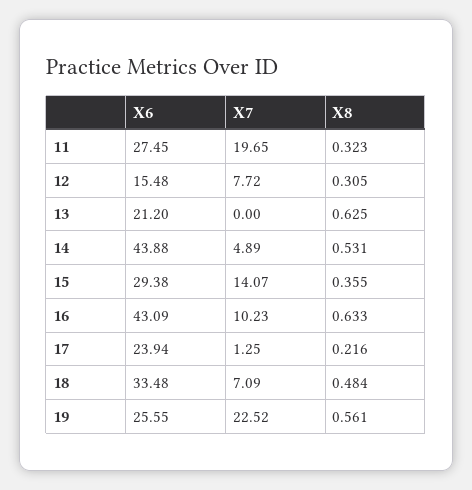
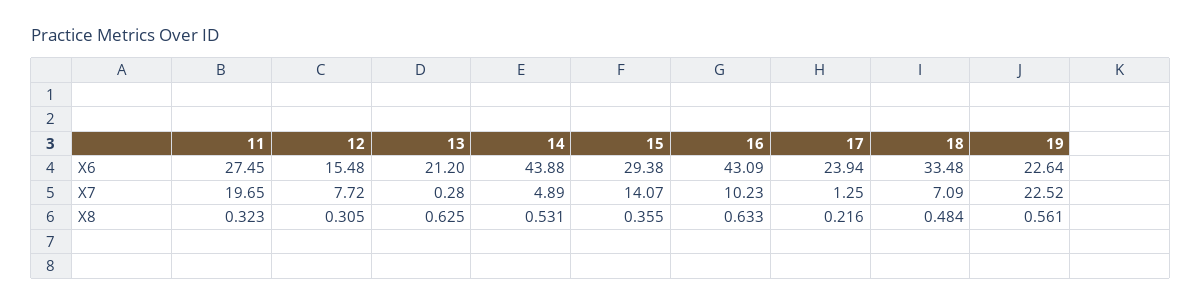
X7, 13: 0 -> 0.28
X6, 19: 25.55 -> 22.64

